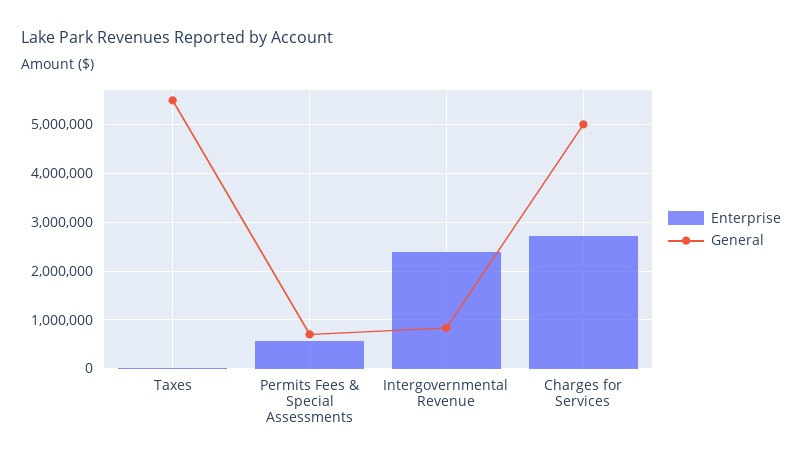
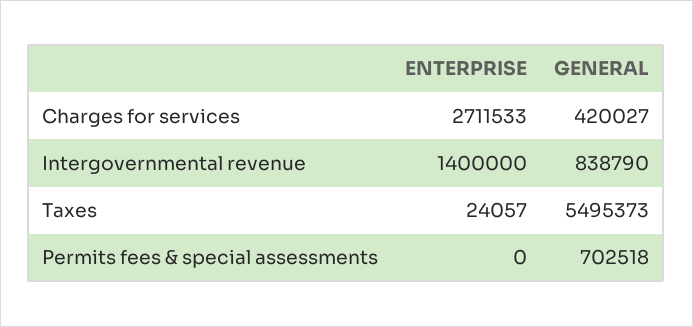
Enterprise, Permits Fees & Special Assessments: 600000 -> 0
Enterprise, Intergovernmental Revenue: 2400000 -> 1400000
General, Charges for Services: 5000000 -> 420027

